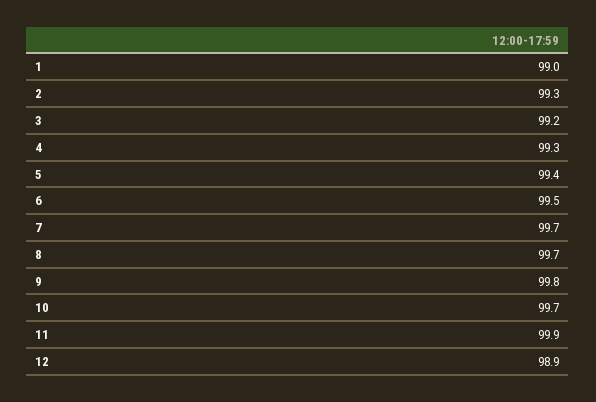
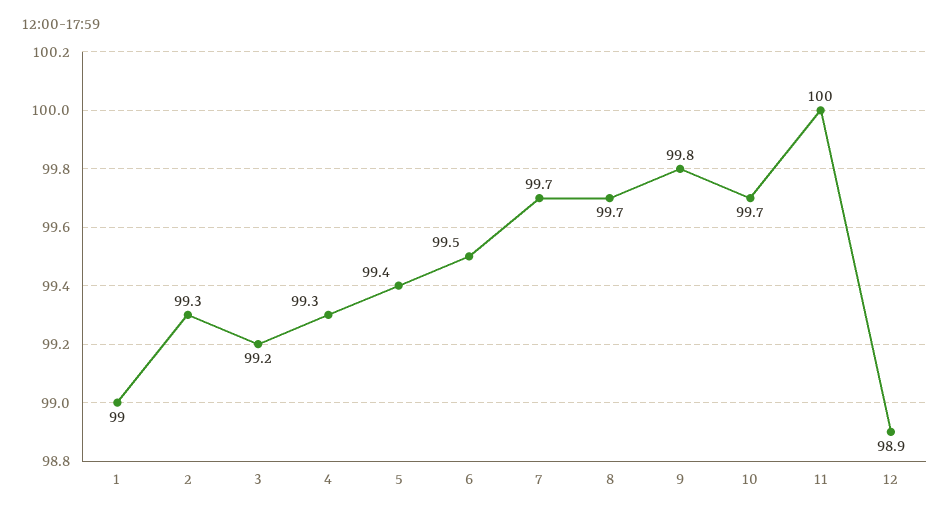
11: 99.9 -> 100

